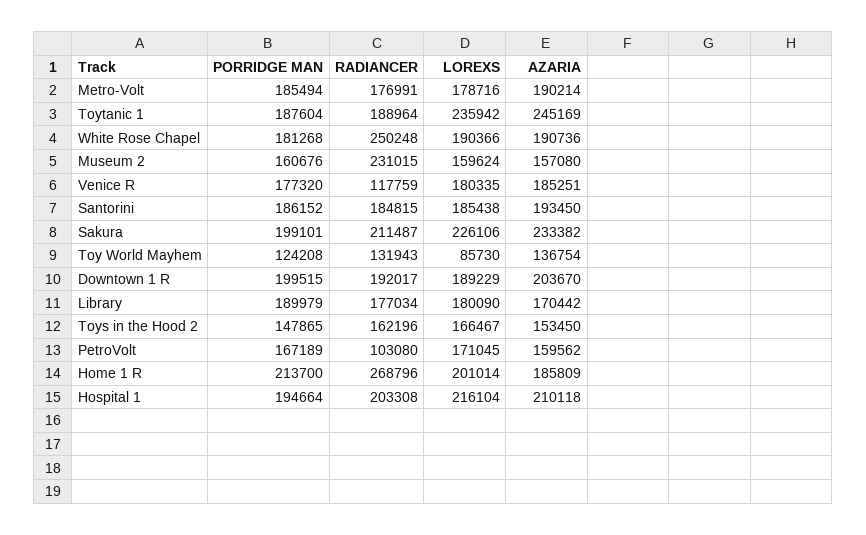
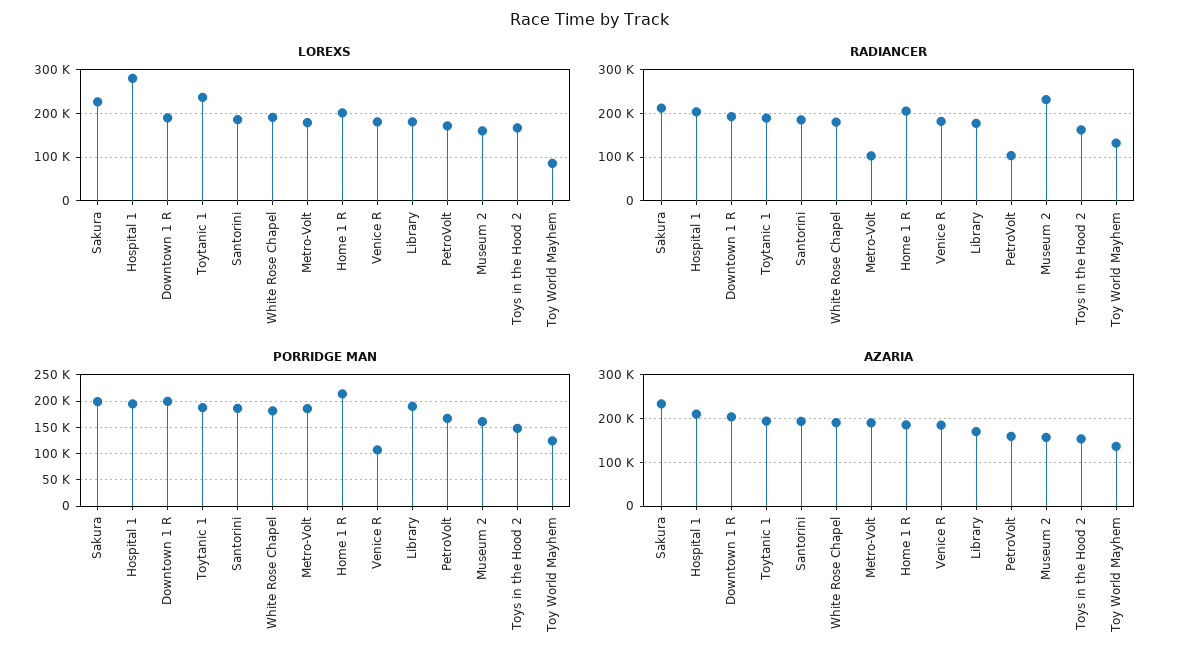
RADIANCER, Metro-Volt: 176991 -> 100000
AZARIA, Toytanic 1: 245169 -> 200000
RADIANCER, White Rose Chapel: 250248 -> 180000
PORRIDGE MAN, Venice R: 177320 -> 100000
RADIANCER, Venice R: 117759 -> 180000
RADIANCER, Home 1 R: 268796 -> 200000
LOREXS, Hospital 1: 216104 -> 280000

